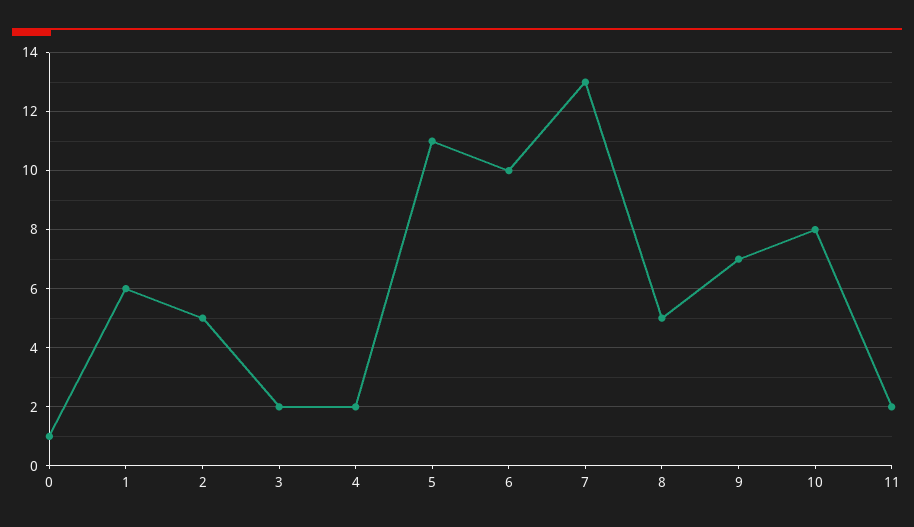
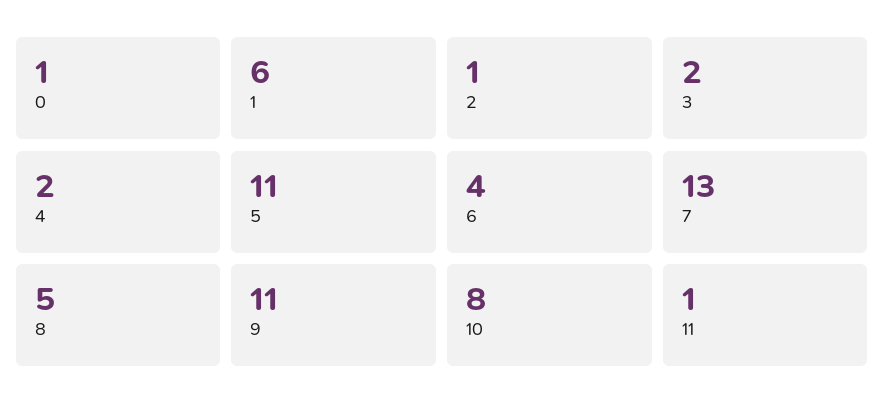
2: 5 -> 1
6: 10 -> 4
9: 7 -> 11
11: 2 -> 1

